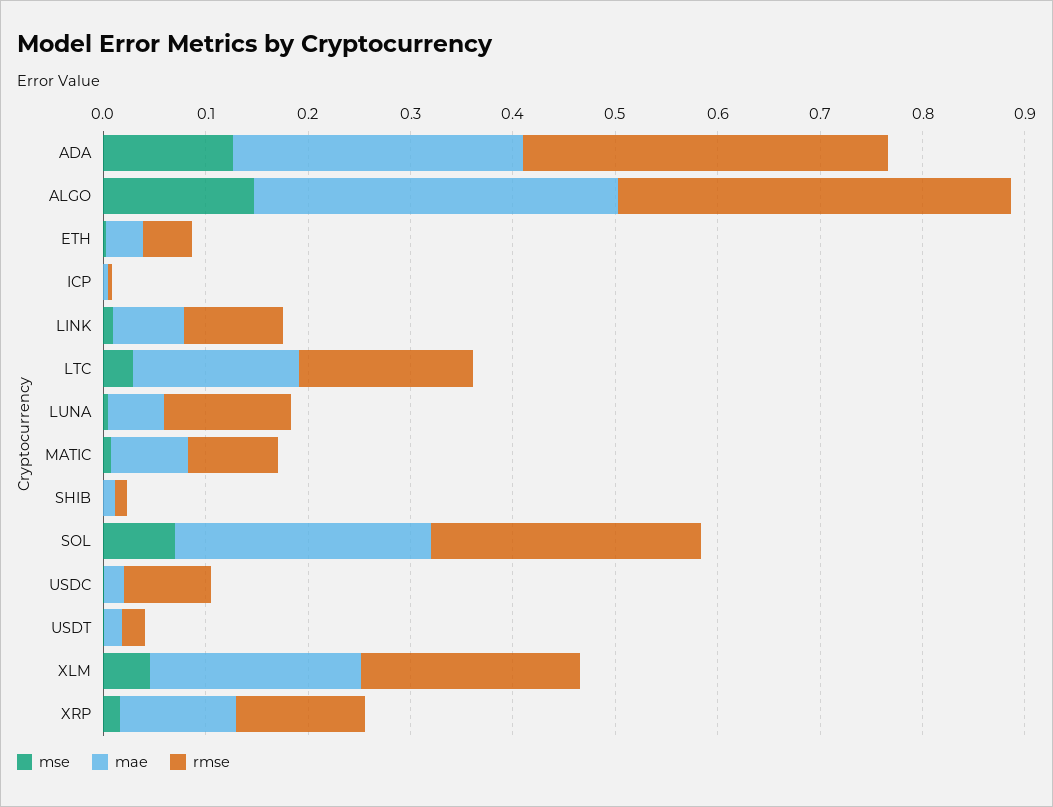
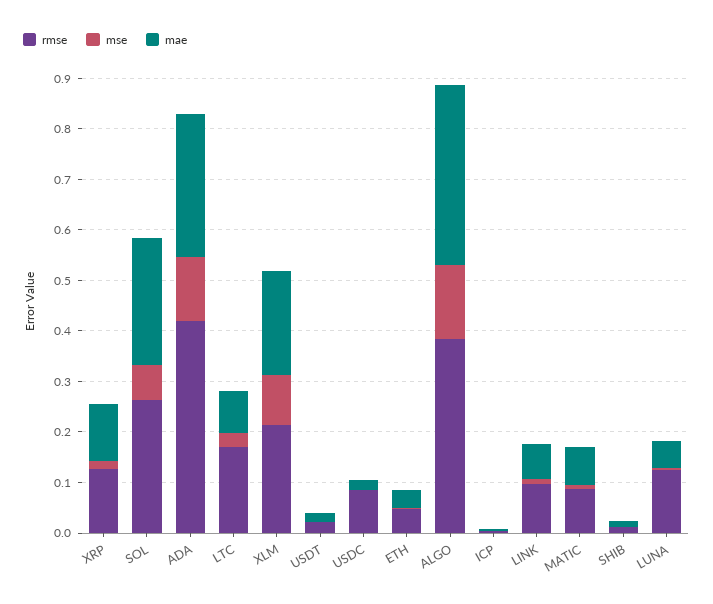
rmse, ADA: 0.36 -> 0.42
mae, LTC: 0.16 -> 0.08
mse, XLM: 0.04 -> 0.1

